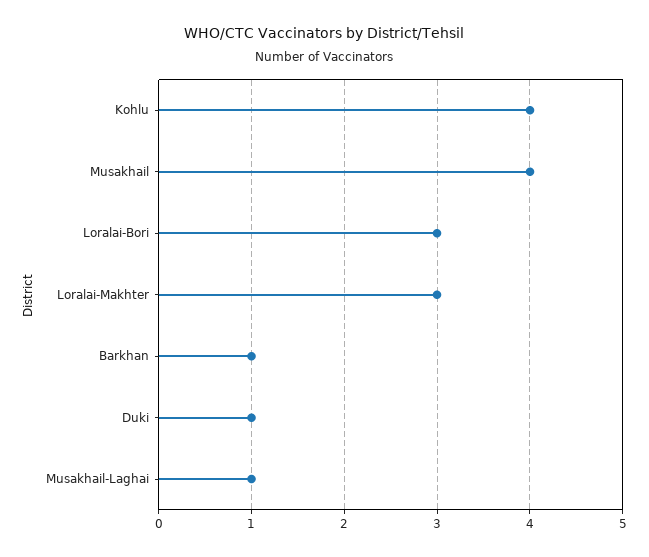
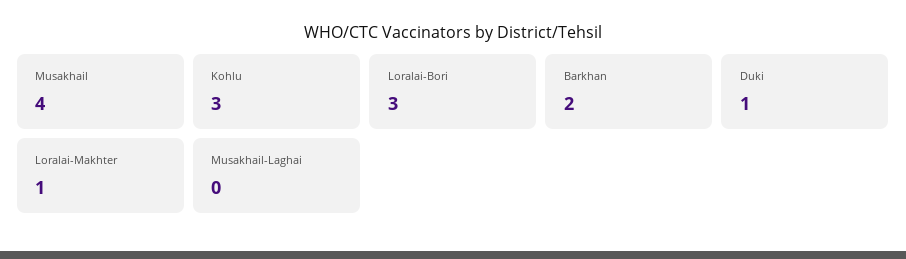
Kohlu: 4 -> 3
Loralai-Makhter: 3 -> 1
Barkhan: 1 -> 2
Musakhail-Laghai: 1 -> 0

